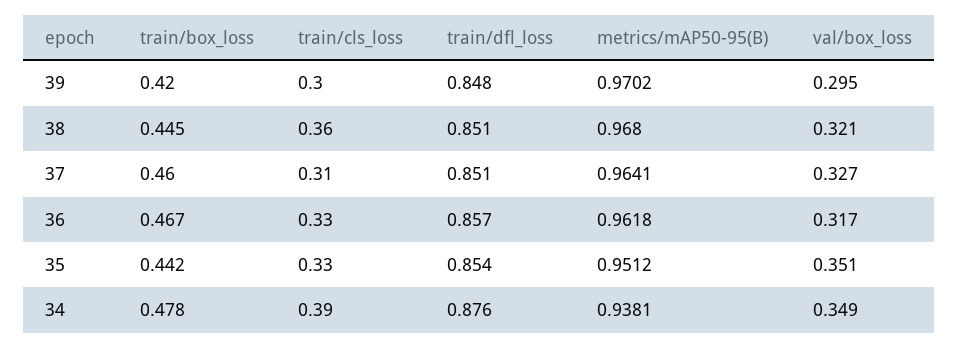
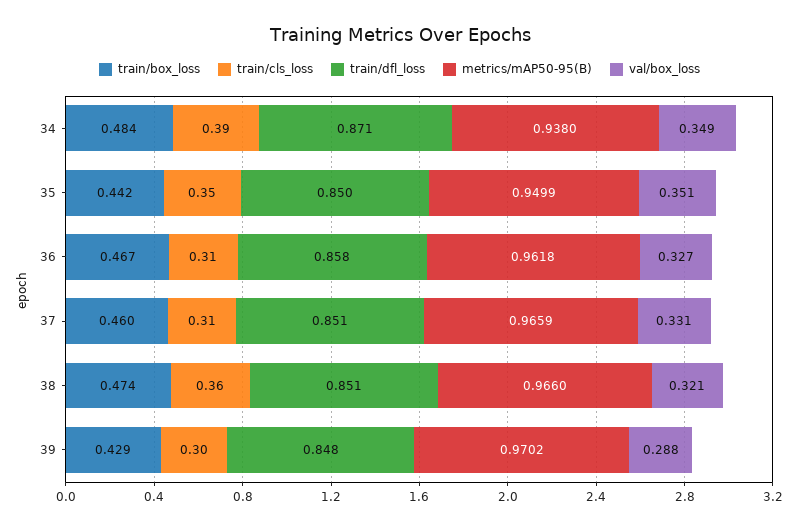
train/box_loss, 39: 0.42 -> 0.429
val/box_loss, 39: 0.295 -> 0.288
train/box_loss, 38: 0.445 -> 0.474
metrics/mAP50-95(B), 38: 0.968 -> 0.966
metrics/mAP50-95(B), 37: 0.9641 -> 0.9659
val/box_loss, 37: 0.327 -> 0.331
train/cls_loss, 36: 0.33 -> 0.31
train/dfl_loss, 36: 0.857 -> 0.858
val/box_loss, 36: 0.317 -> 0.327
train/cls_loss, 35: 0.33 -> 0.35
train/dfl_loss, 35: 0.854 -> 0.85
metrics/mAP50-95(B), 35: 0.9512 -> 0.9499
train/box_loss, 34: 0.478 -> 0.484
train/dfl_loss, 34: 0.876 -> 0.871
metrics/mAP50-95(B), 34: 0.9381 -> 0.938

